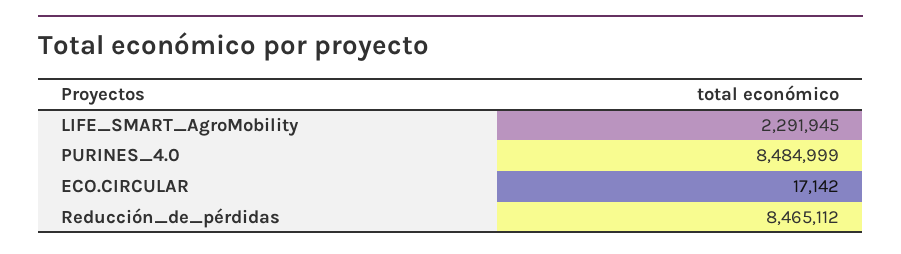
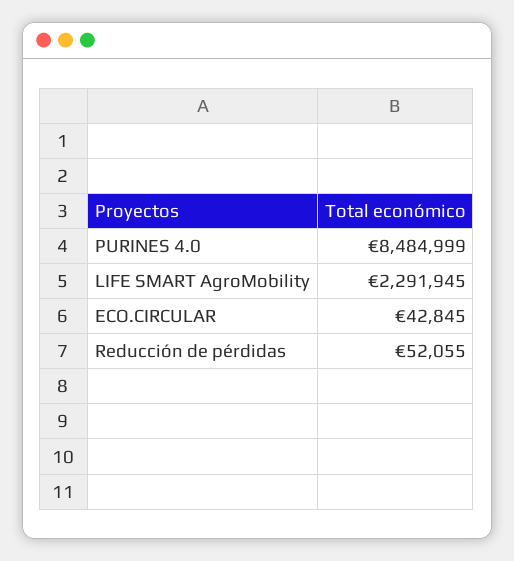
ECO.CIRCULAR: 17142 -> 42845
Reducción_de_pérdidas: 8465112 -> 52055

